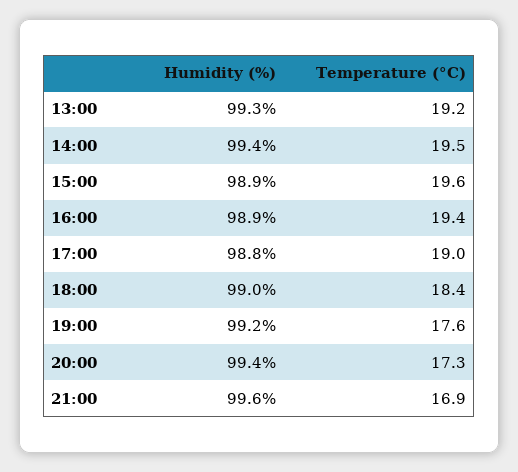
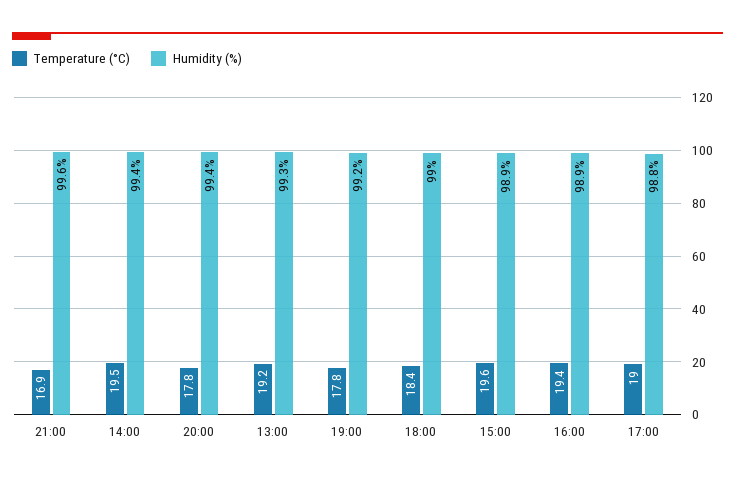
Temperature (°C), 19:00: 17.6 -> 17.8
Temperature (°C), 20:00: 17.3 -> 17.8

